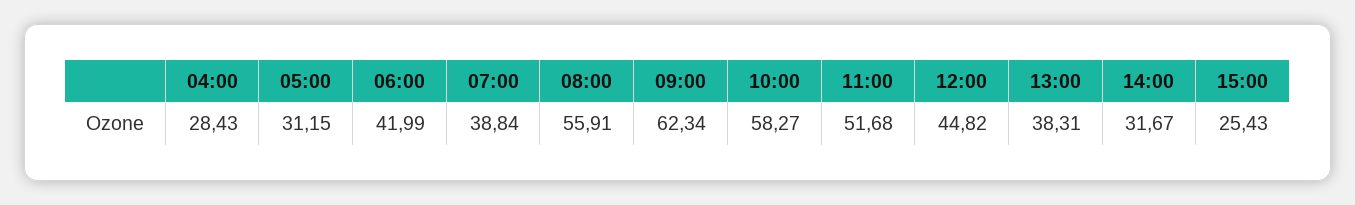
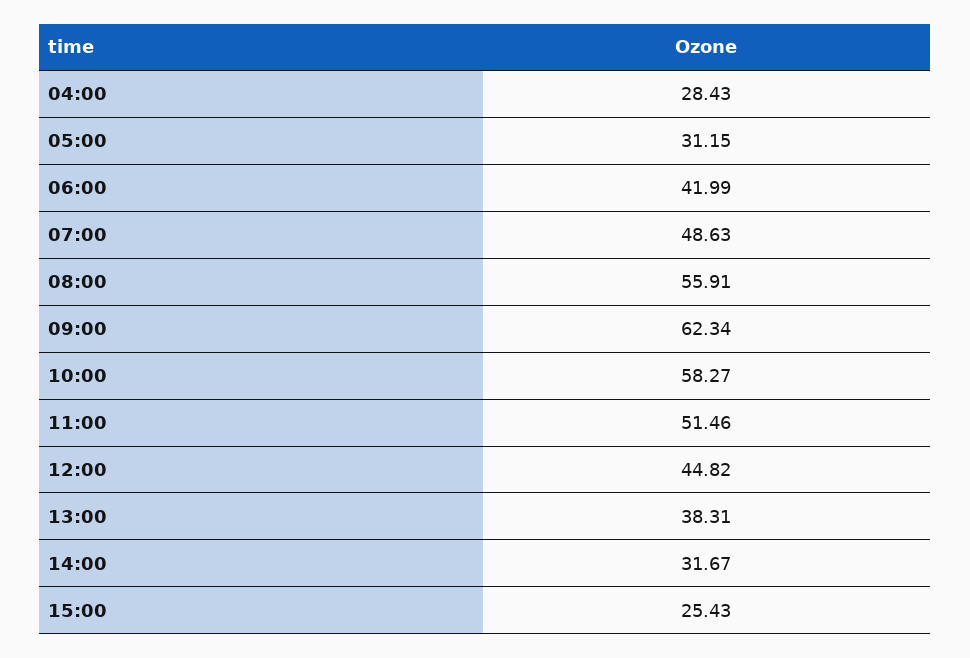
07:00: 38.84 -> 48.63
11:00: 51.68 -> 51.46

